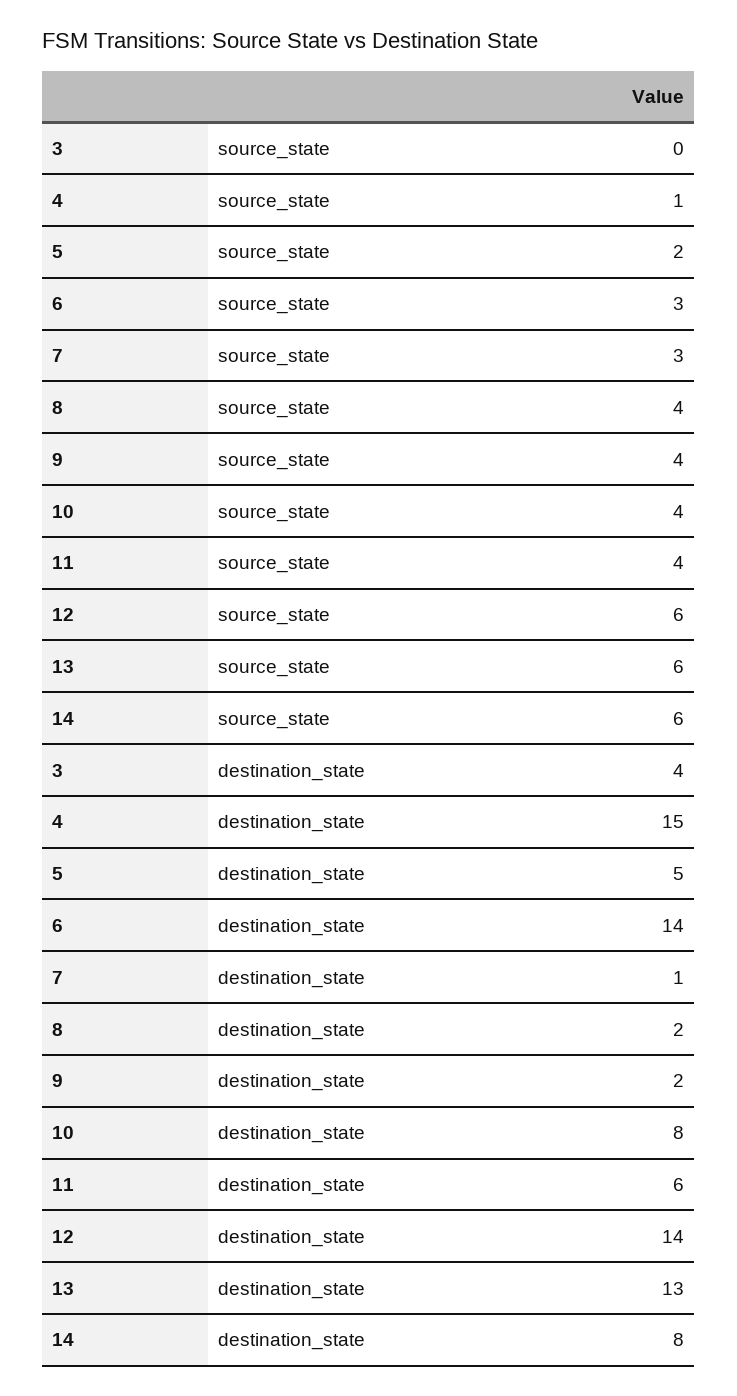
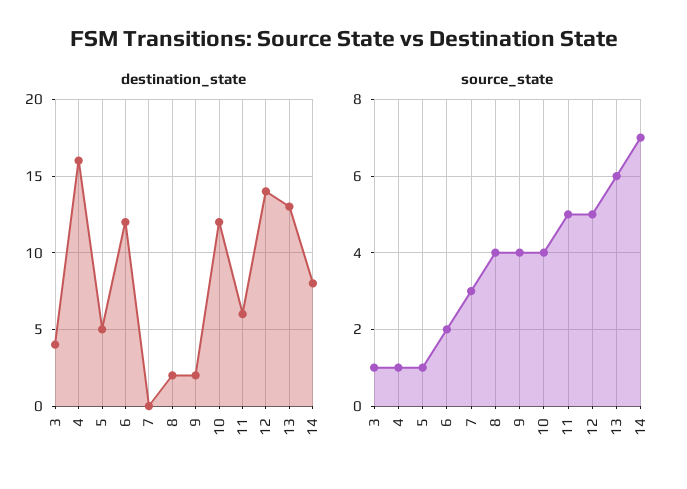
source_state, 3: 0 -> 1
source_state, 5: 2 -> 1
source_state, 6: 3 -> 2
source_state, 11: 4 -> 5
source_state, 12: 6 -> 5
source_state, 14: 6 -> 7
destination_state, 4: 15 -> 16
destination_state, 6: 14 -> 12
destination_state, 7: 1 -> 0
destination_state, 10: 8 -> 12

